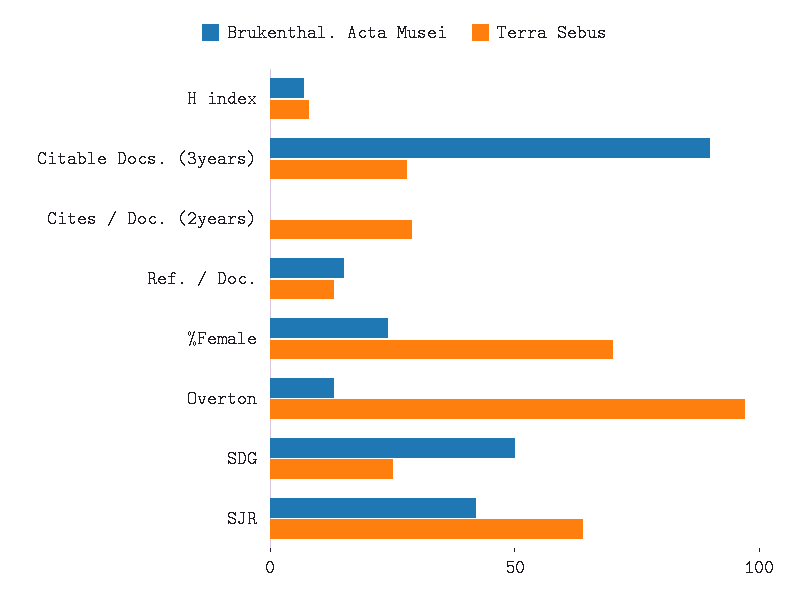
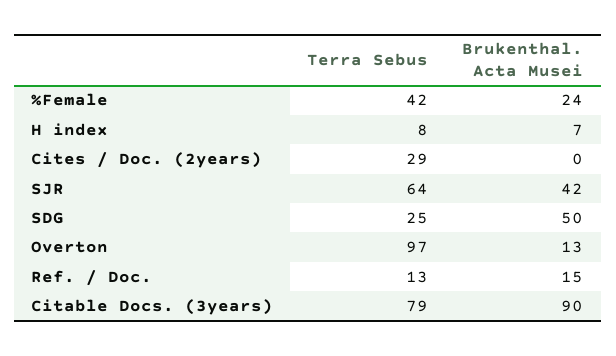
Terra Sebus, Citable Docs. (3years): 30 -> 79
Terra Sebus, %Female: 70 -> 42

